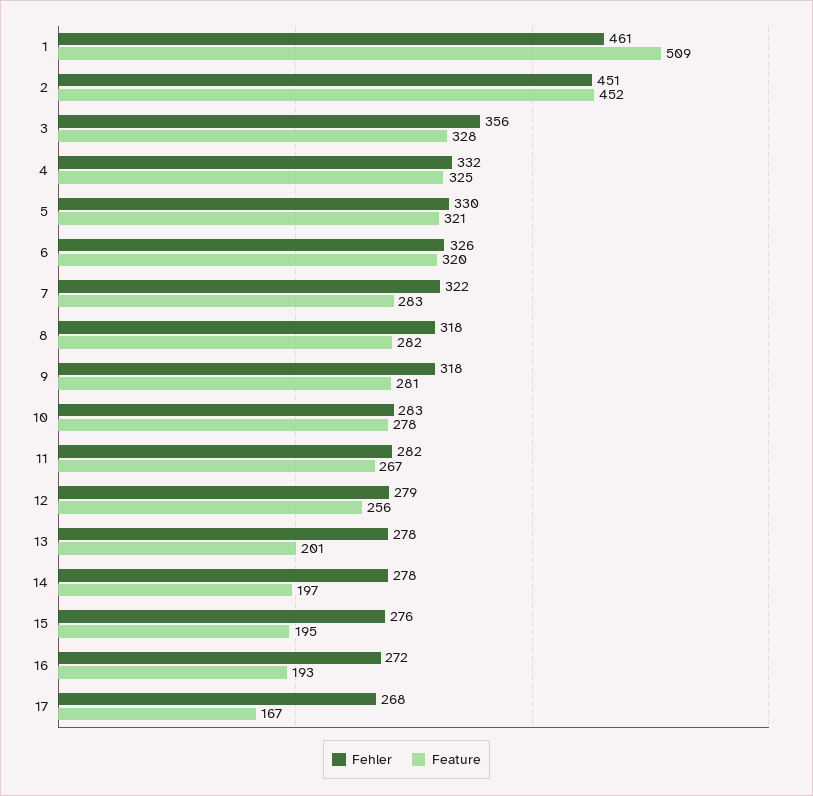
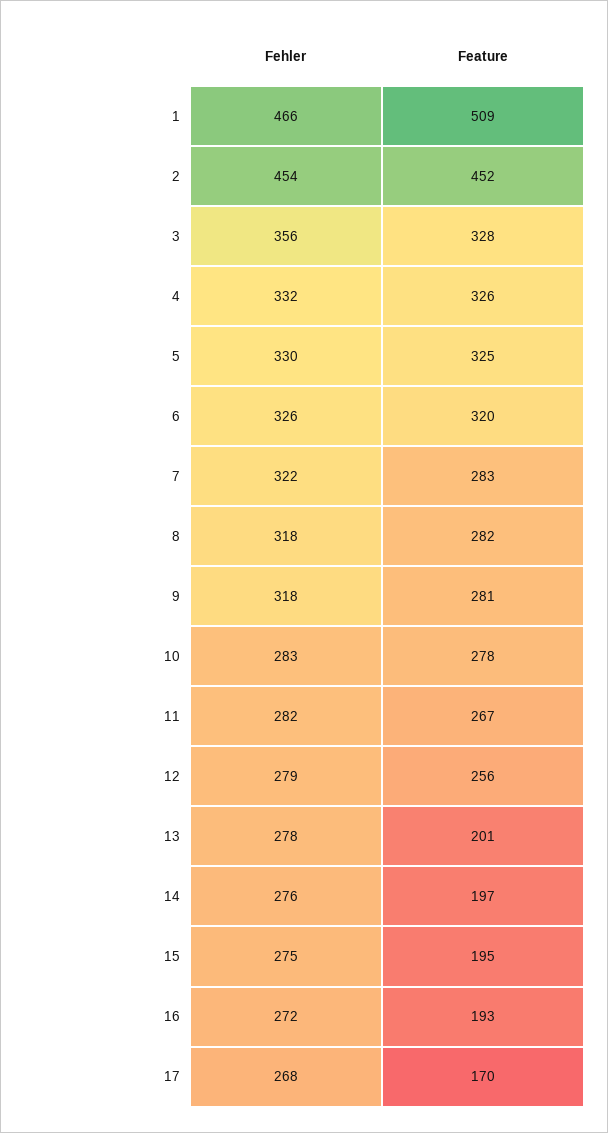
Fehler, 1: 461 -> 466
Fehler, 2: 451 -> 454
Feature, 4: 325 -> 326
Feature, 5: 321 -> 325
Fehler, 14: 278 -> 276
Fehler, 15: 276 -> 275
Feature, 17: 167 -> 170

